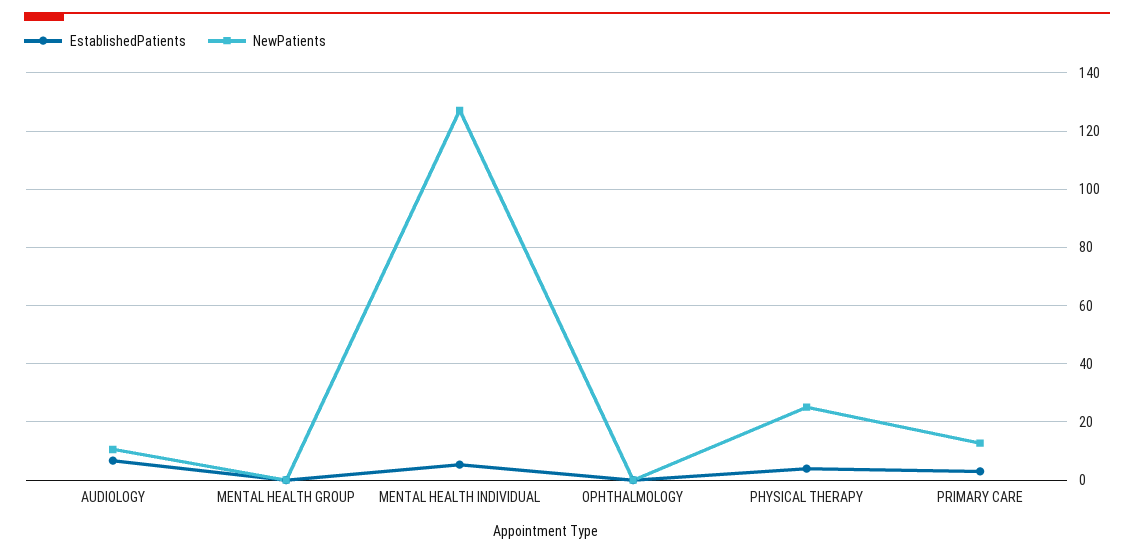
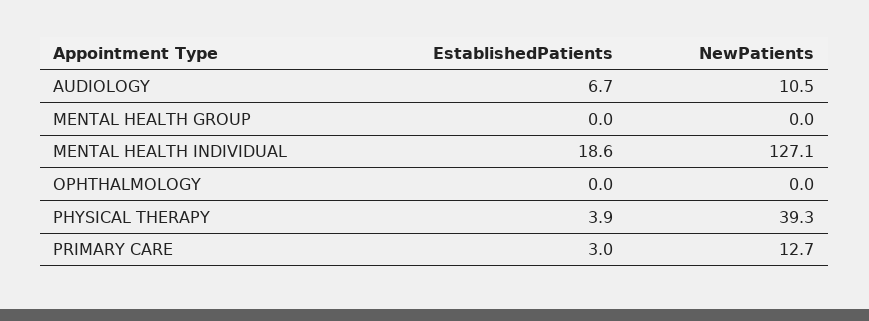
EstablishedPatients, MENTAL HEALTH INDIVIDUAL: 5 -> 18.6
NewPatients, PHYSICAL THERAPY: 25 -> 39.3

